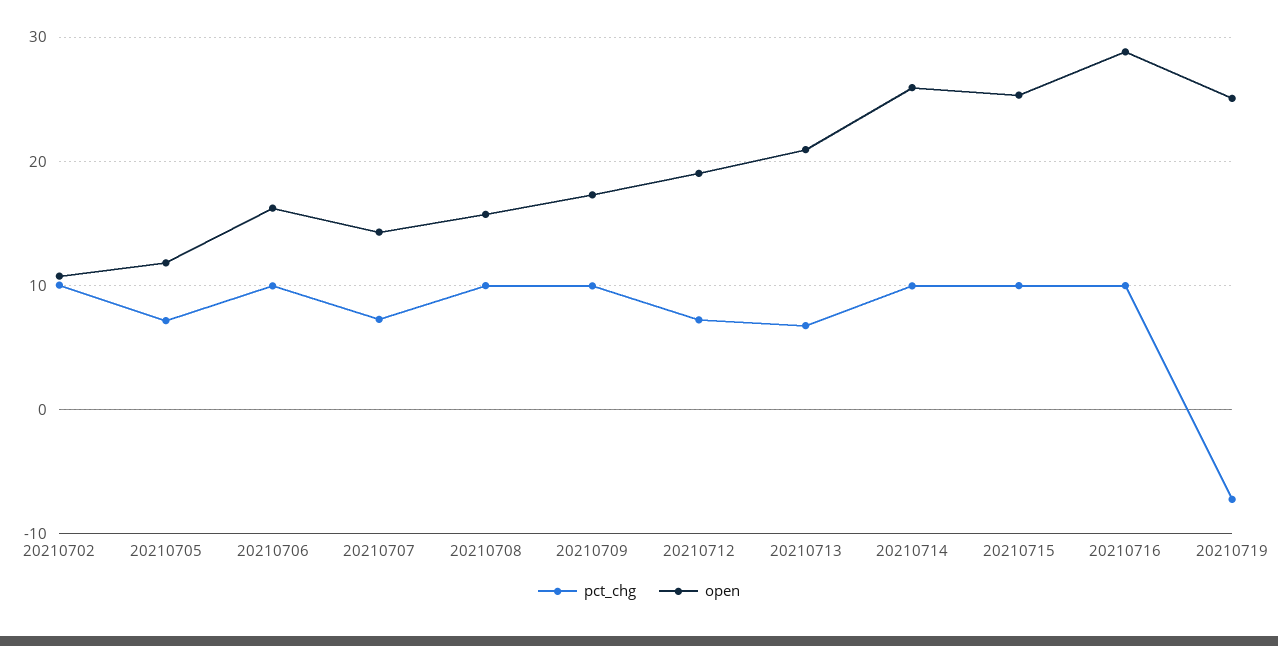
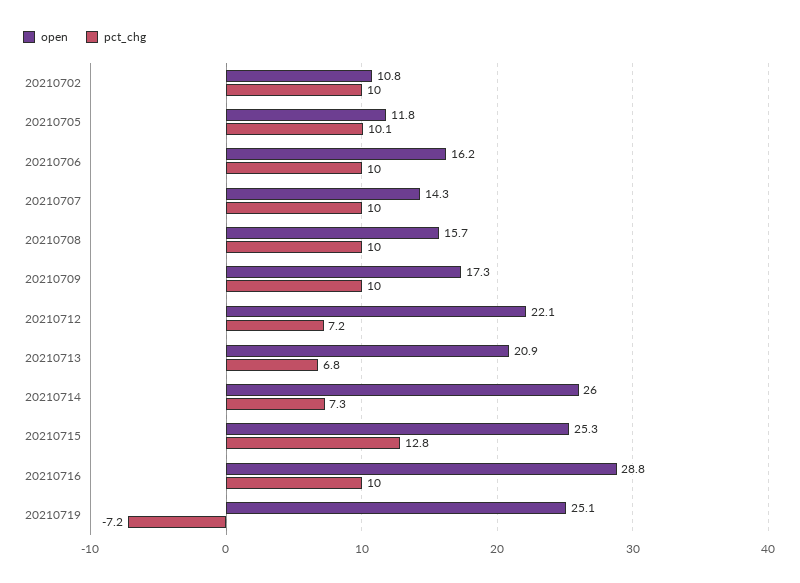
pct_chg, 20210705: 7 -> 10.1
pct_chg, 20210707: 7 -> 10
open, 20210712: 19 -> 22.1
pct_chg, 20210714: 10 -> 7.3
pct_chg, 20210715: 10 -> 12.8

